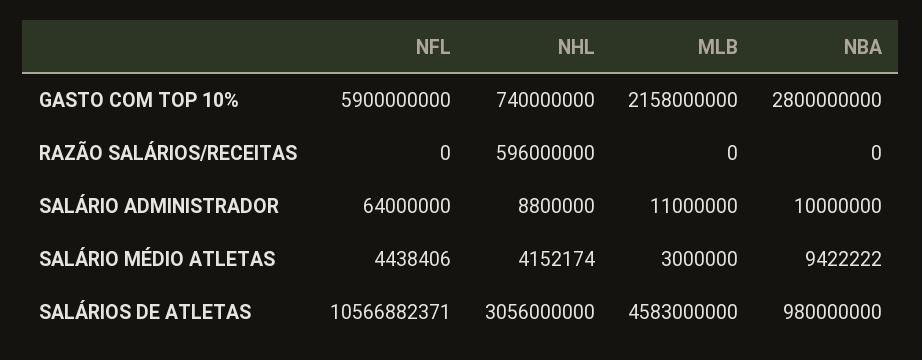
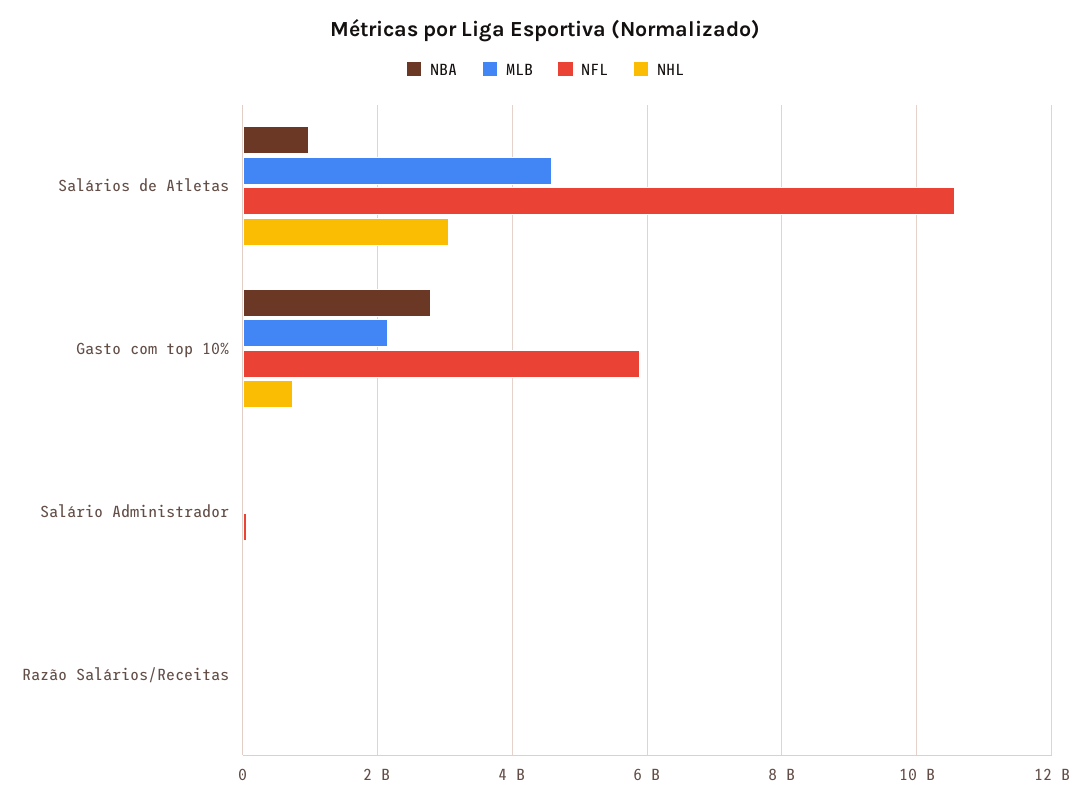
NHL, RAZÃO SALÁRIOS/RECEITAS: 596000000 -> 0
NFL, SALÁRIO MÉDIO ATLETAS: 4438406 -> none
NHL, SALÁRIO MÉDIO ATLETAS: 4152174 -> none
MLB, SALÁRIO MÉDIO ATLETAS: 3000000 -> none
NBA, SALÁRIO MÉDIO ATLETAS: 9422222 -> none

